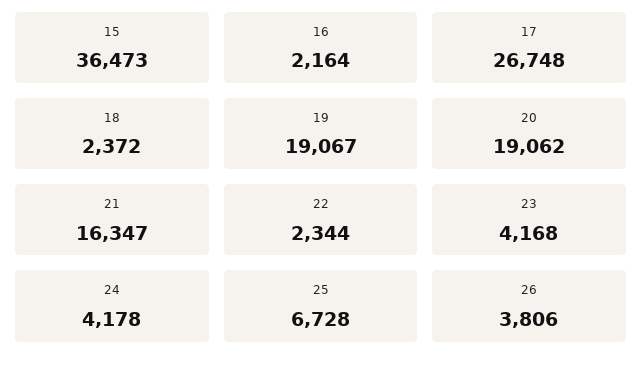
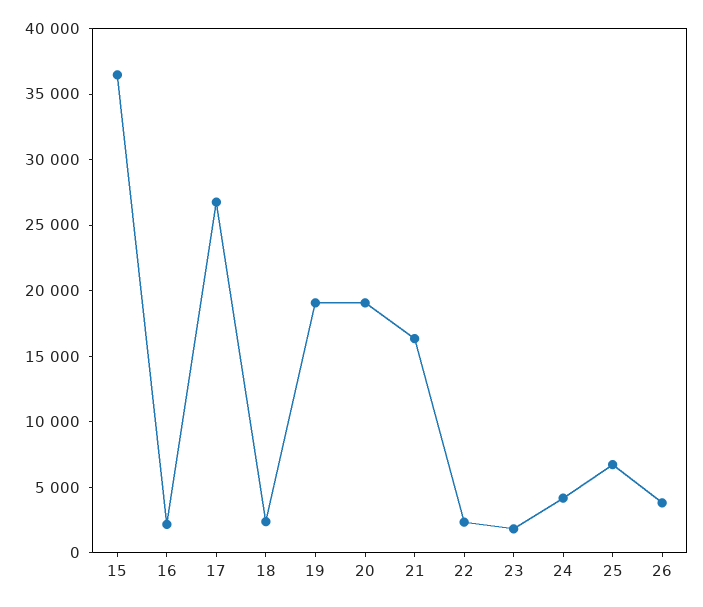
23: 4168 -> 2000

